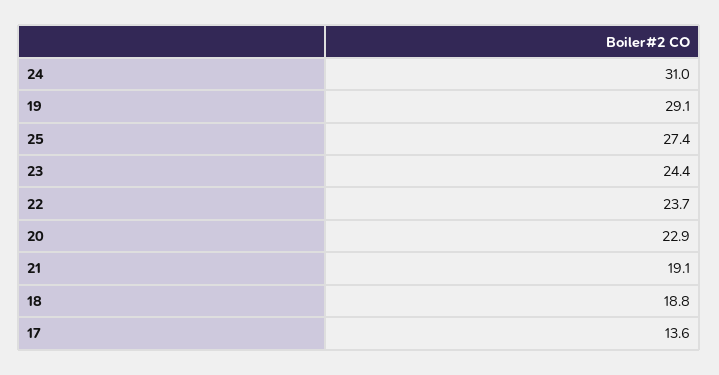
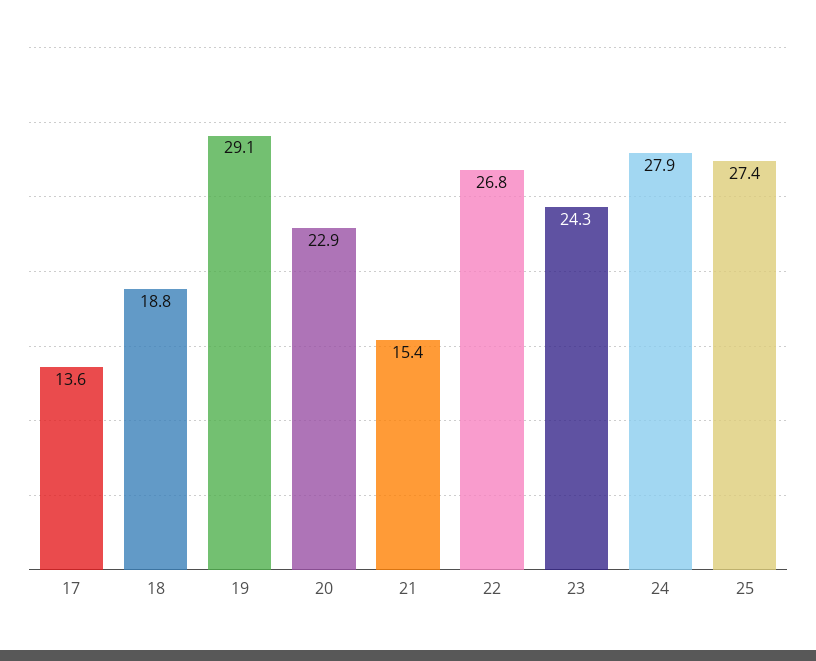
24: 31 -> 27.9
23: 24.4 -> 24.3
22: 23.7 -> 26.8
21: 19.1 -> 15.4

